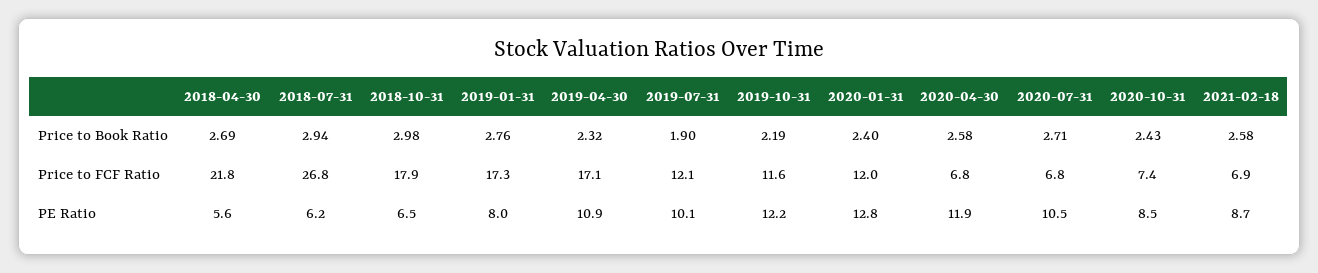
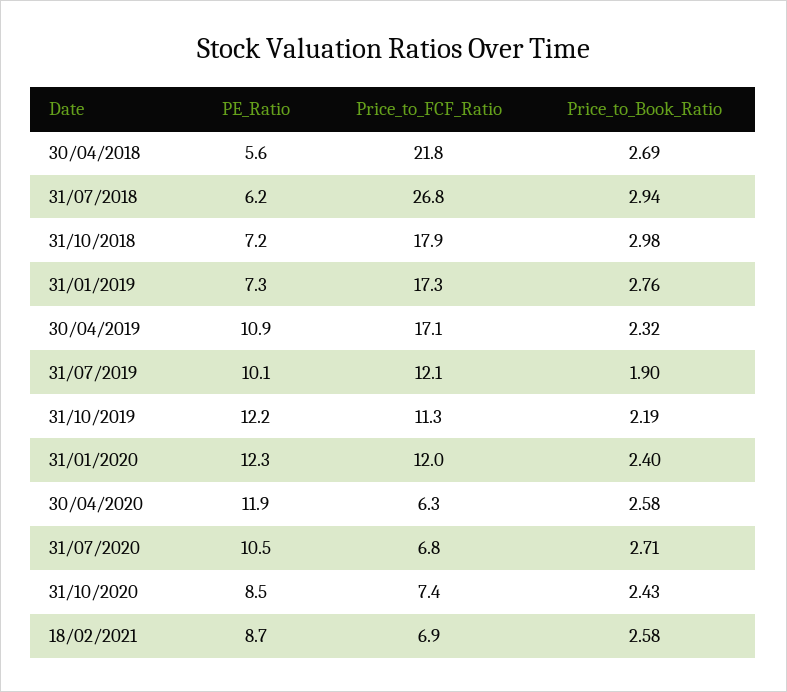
2019-10-31, Price to FCF Ratio: 11.6 -> 11.3
2020-04-30, Price to FCF Ratio: 6.8 -> 6.3
2018-10-31, PE Ratio: 6.5 -> 7.2
2019-01-31, PE Ratio: 8 -> 7.3
2020-01-31, PE Ratio: 12.8 -> 12.3

